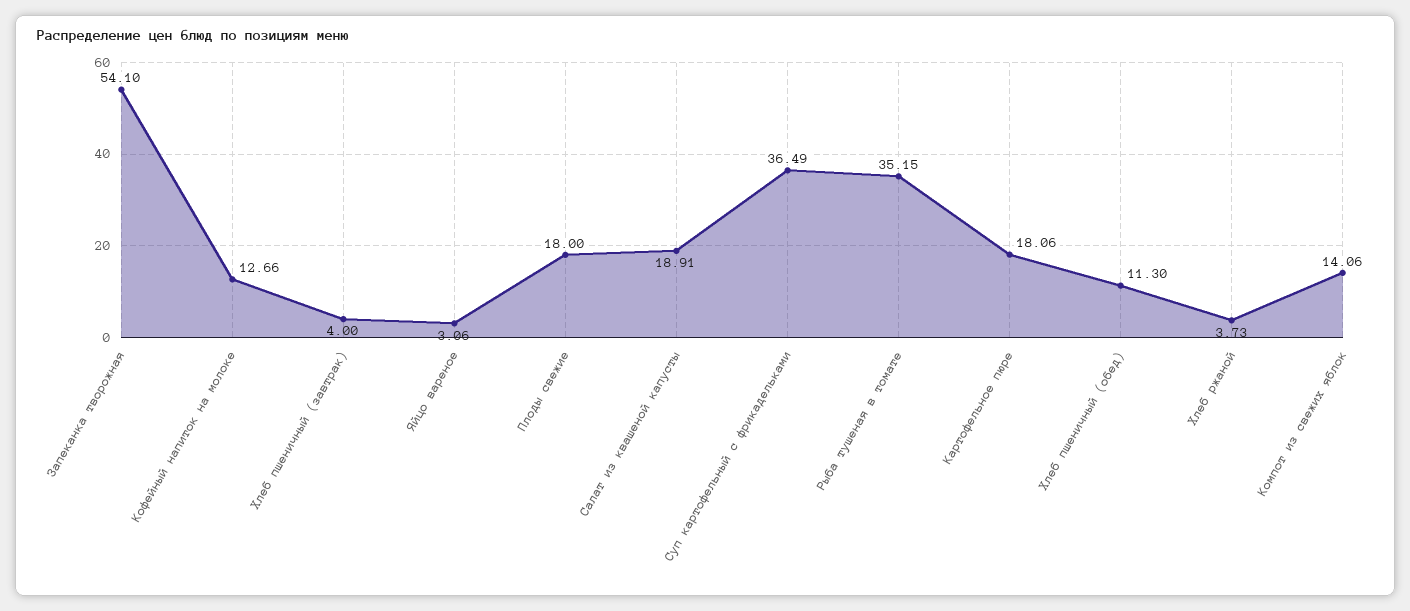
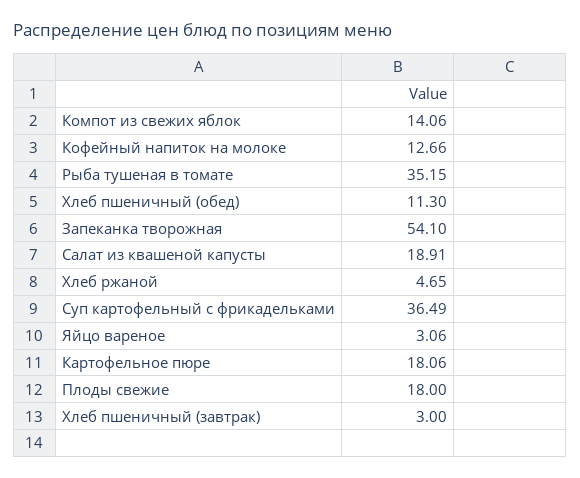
Хлеб пшеничный (завтрак): 4 -> 3
Хлеб ржаной: 3.73 -> 4.65

